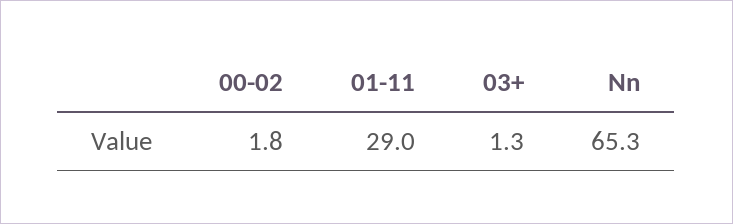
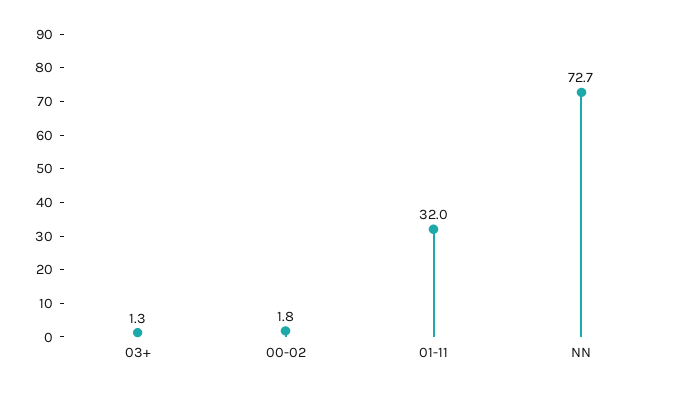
01-11: 29 -> 32
Nn: 65.3 -> 72.7

